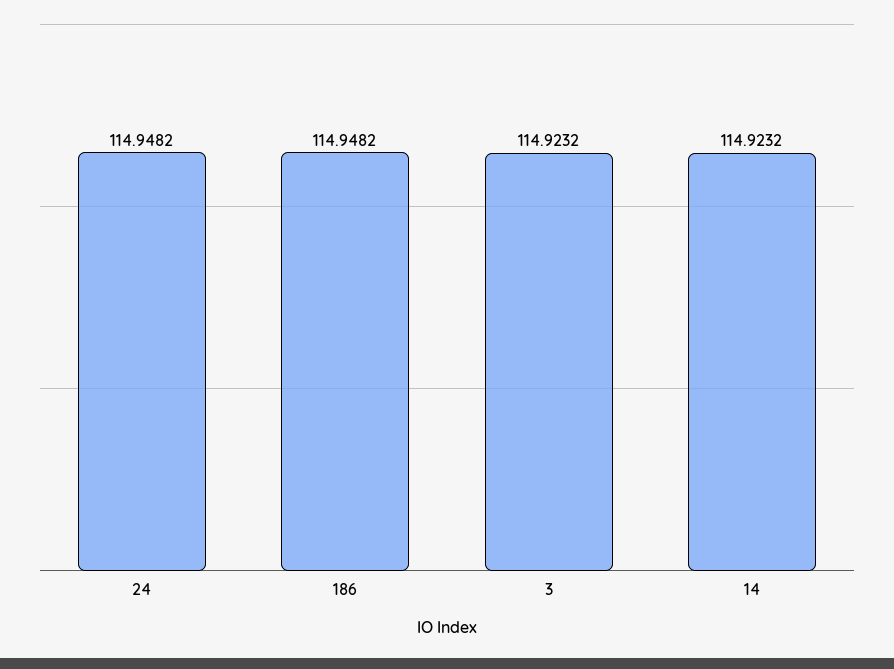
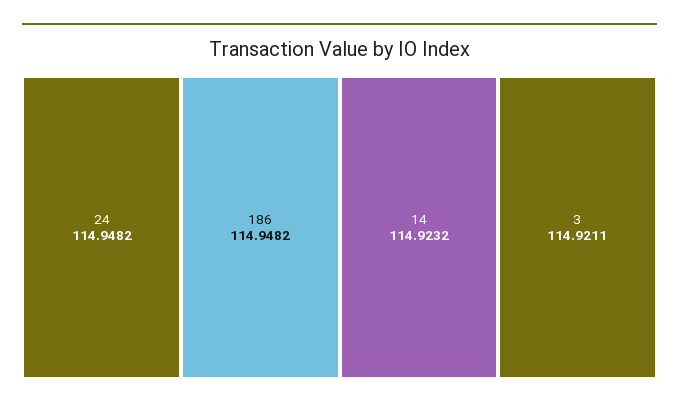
3: 114.9232 -> 114.9211

